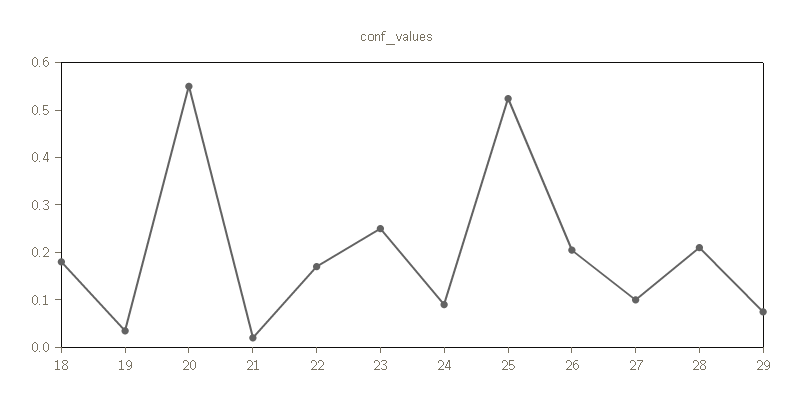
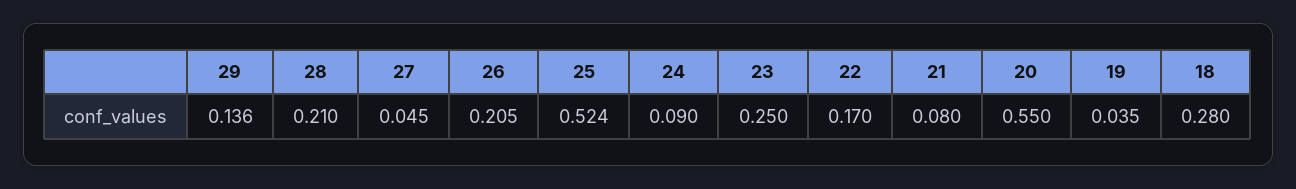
18: 0.18 -> 0.28
21: 0.02 -> 0.08
27: 0.1 -> 0.045
29: 0.08 -> 0.136

